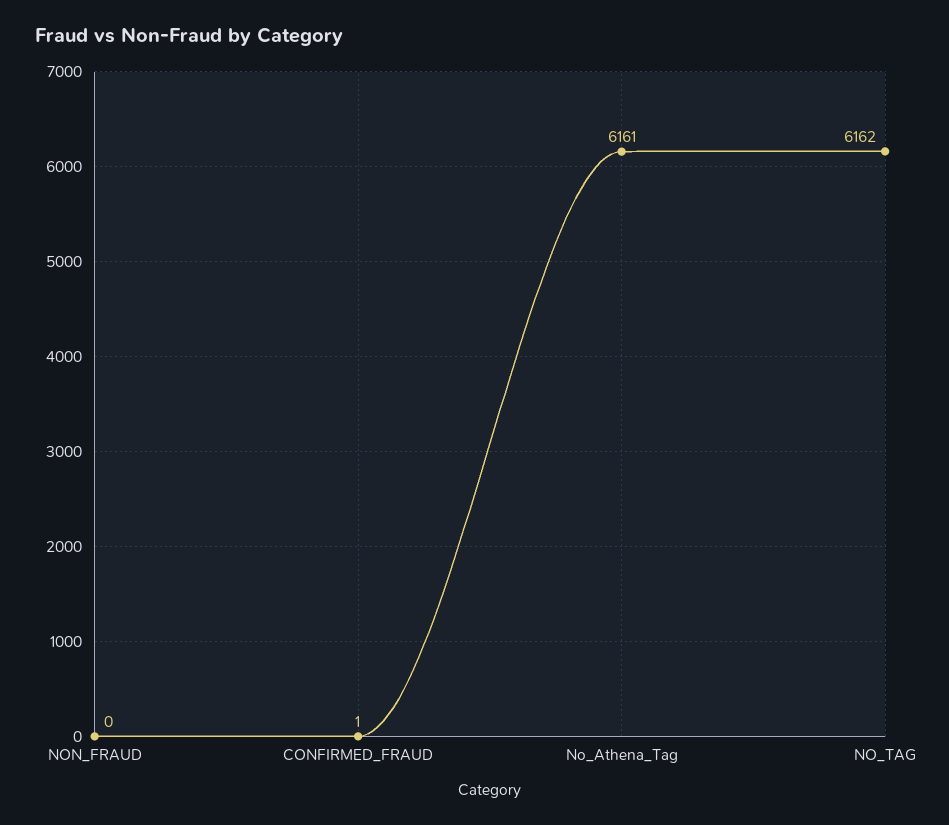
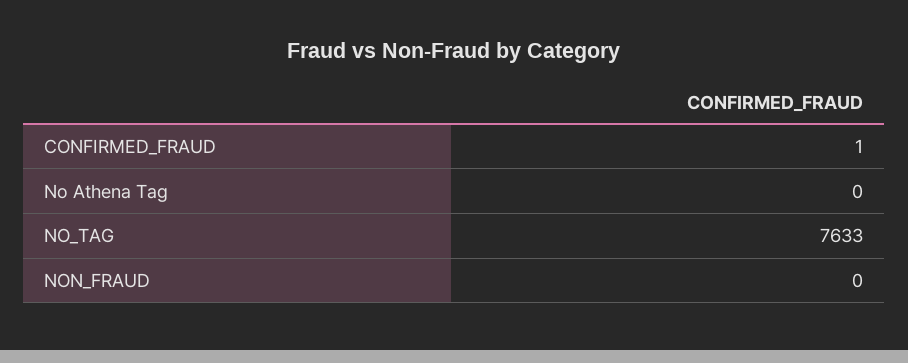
No_Athena_Tag: 6161 -> 0
NO_TAG: 6162 -> 7633

